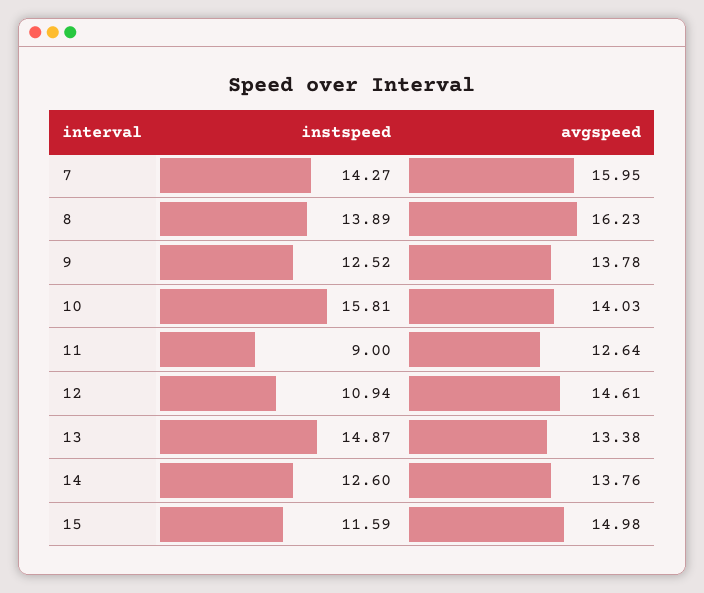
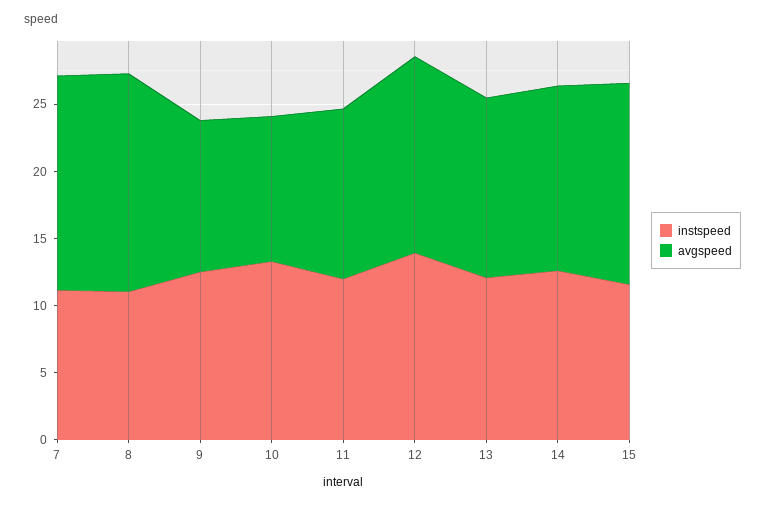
instspeed, 7: 14.27 -> 11
instspeed, 8: 13.89 -> 11
avgspeed, 9: 13.78 -> 11
instspeed, 10: 15.81 -> 13
avgspeed, 10: 14.03 -> 11
instspeed, 11: 9 -> 12
instspeed, 12: 10.94 -> 14
instspeed, 13: 14.87 -> 12

